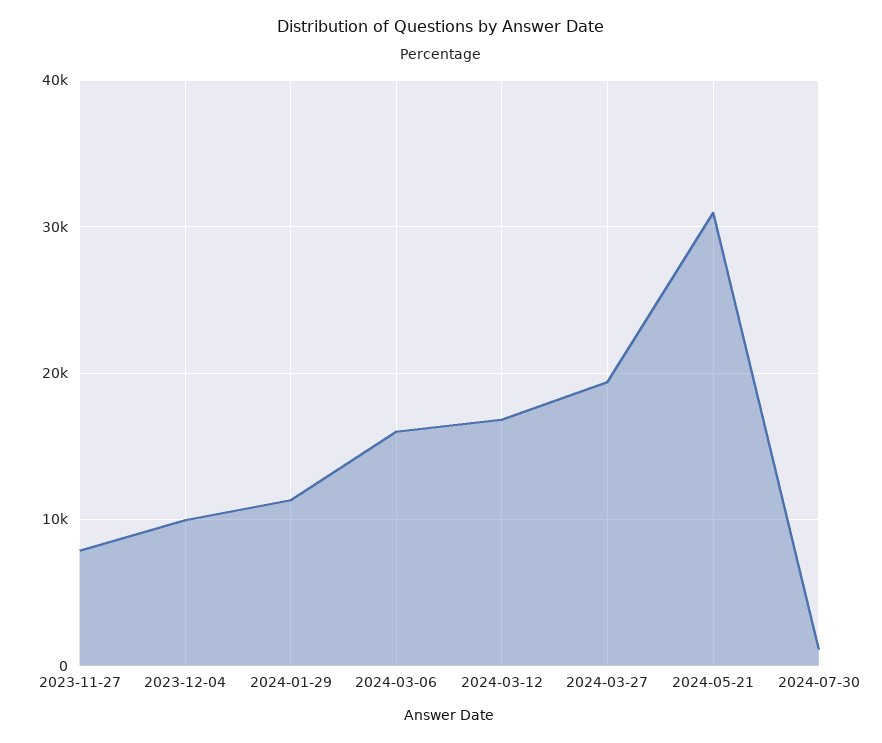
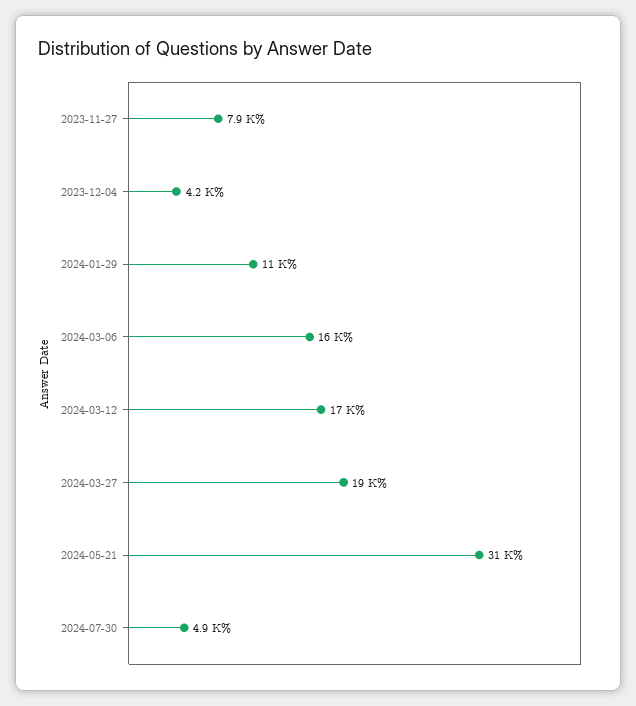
2023-12-04: 10000 -> 4200
2024-07-30: 1000 -> 4900

